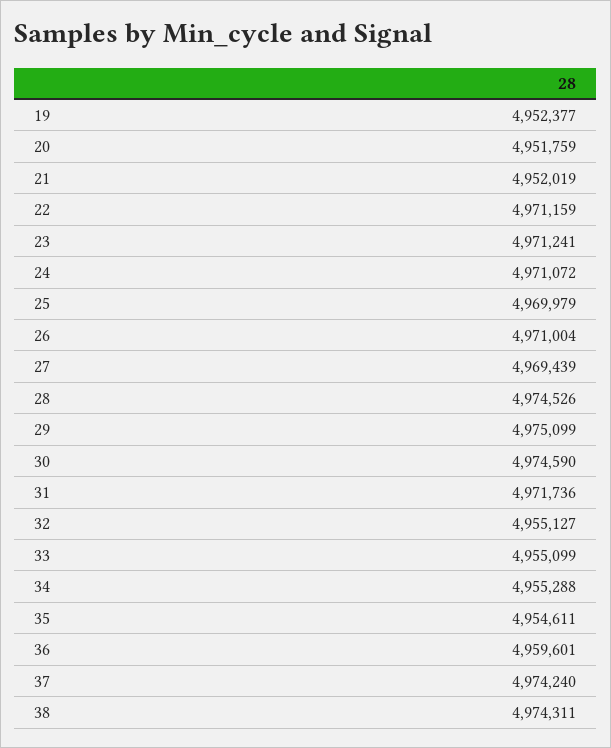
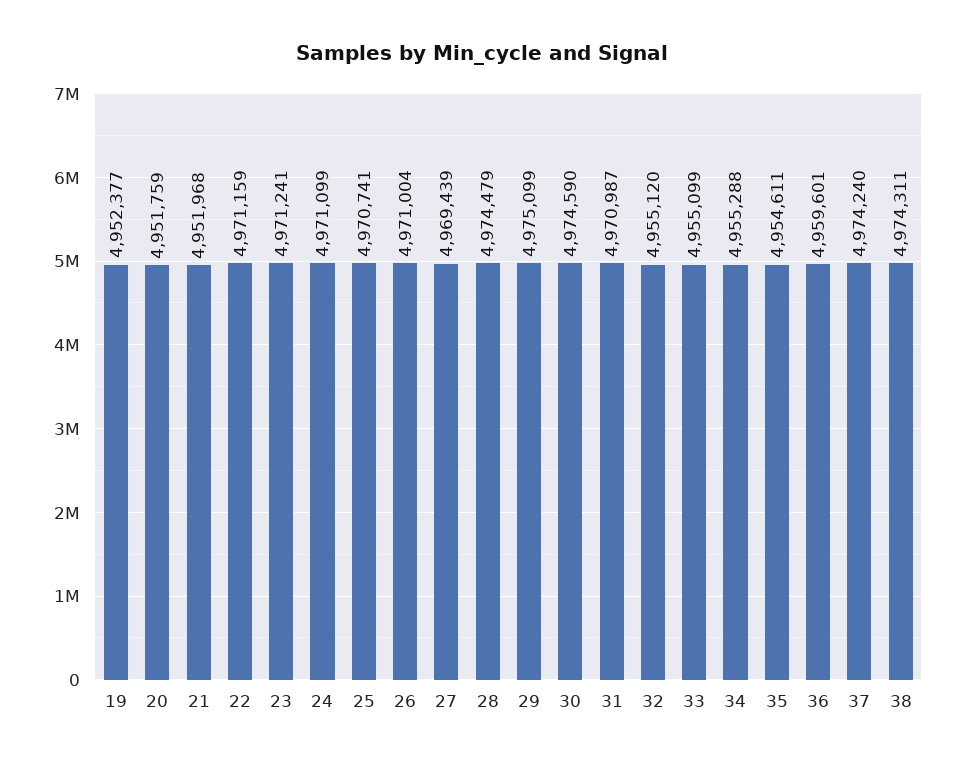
21: 4952019 -> 4951968
24: 4971072 -> 4971099
25: 4969979 -> 4970741
28: 4974526 -> 4974479
31: 4971736 -> 4970987
32: 4955127 -> 4955120

